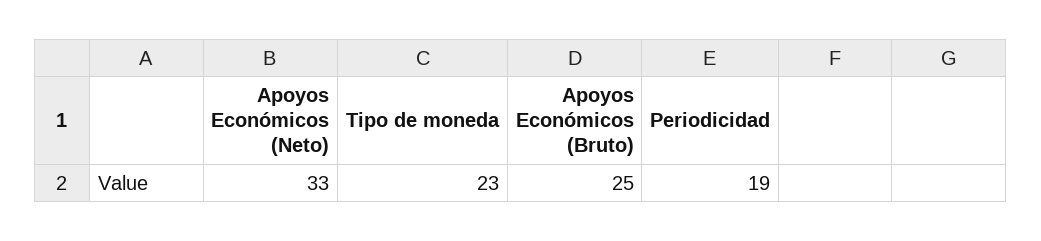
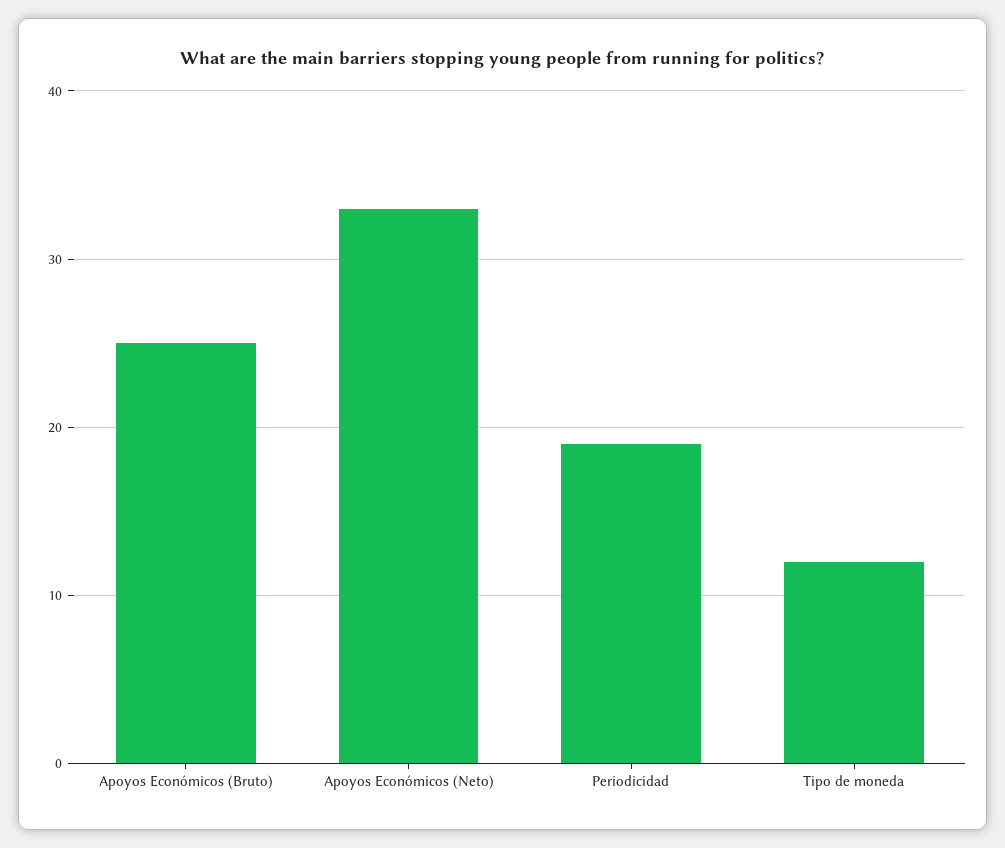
Tipo de moneda: 23 -> 12

